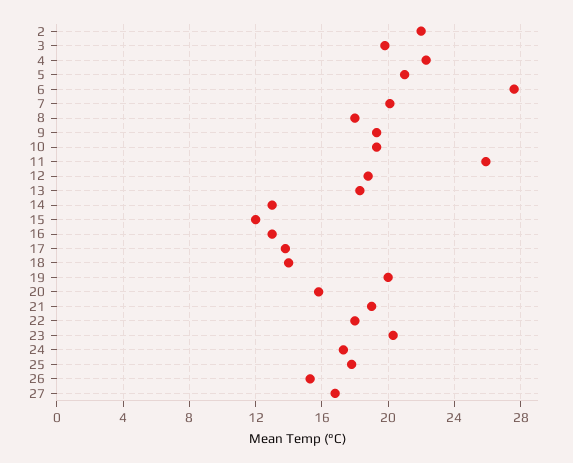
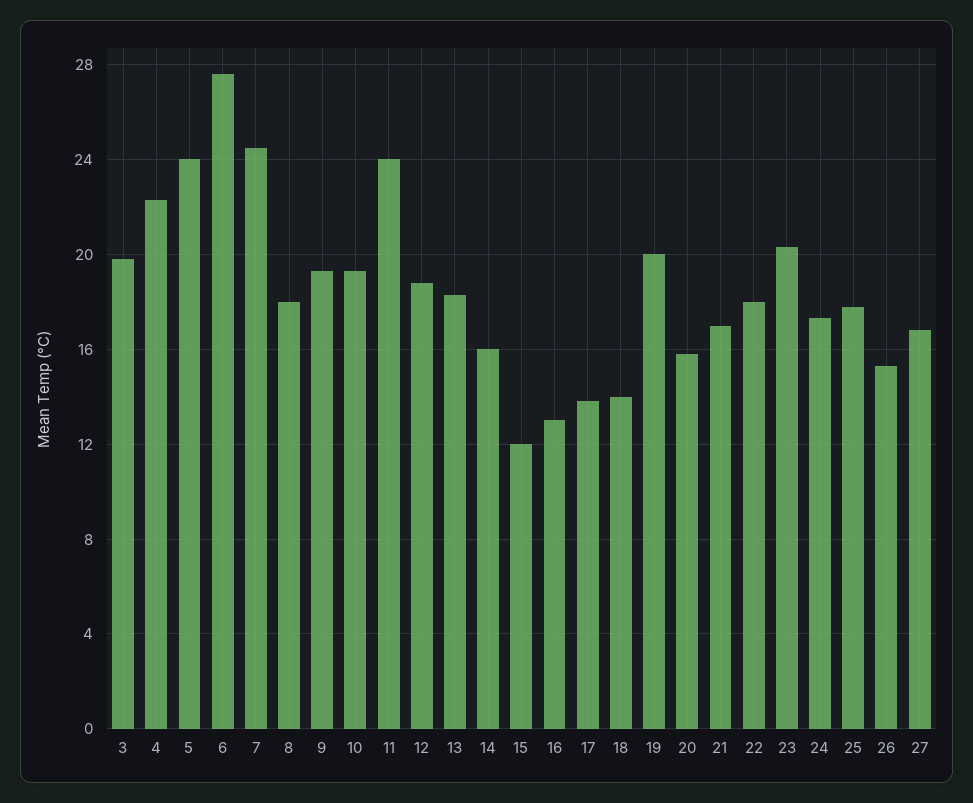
2: 22 -> none
5: 21 -> 24
7: 20 -> 24.5
11: 26 -> 24
14: 13 -> 16
21: 19 -> 17

